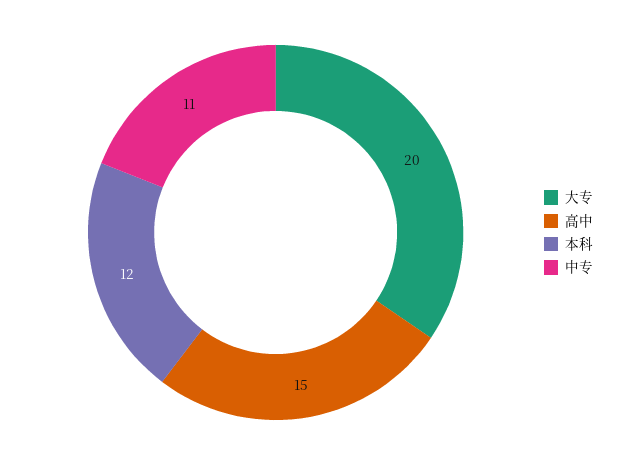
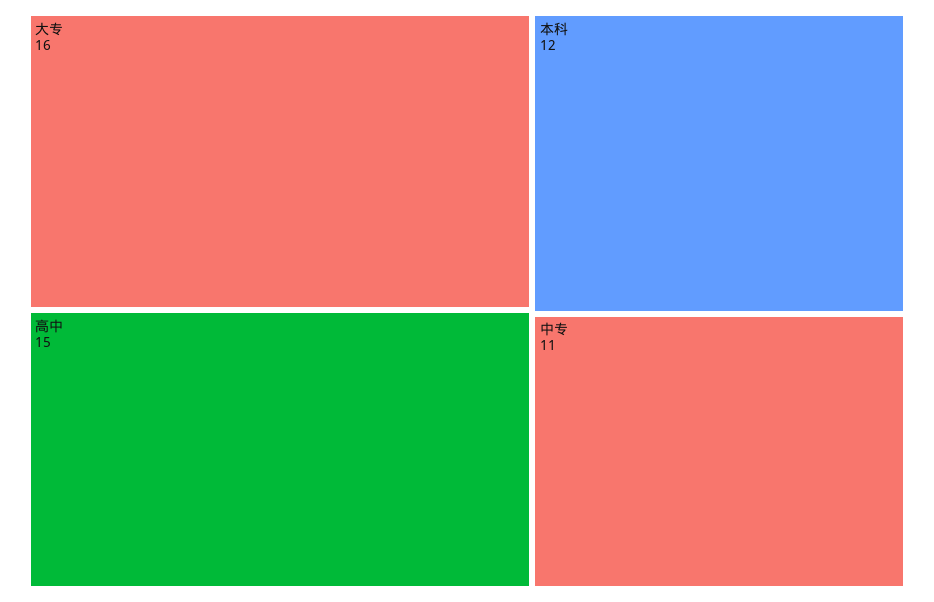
大专: 20 -> 16

